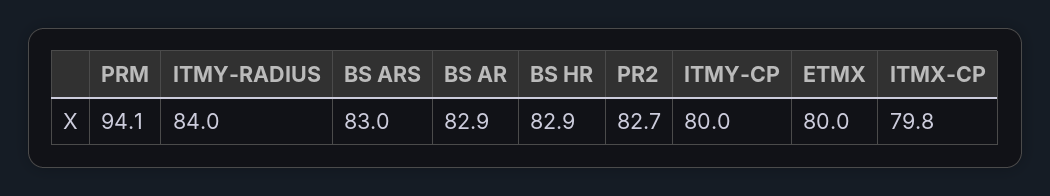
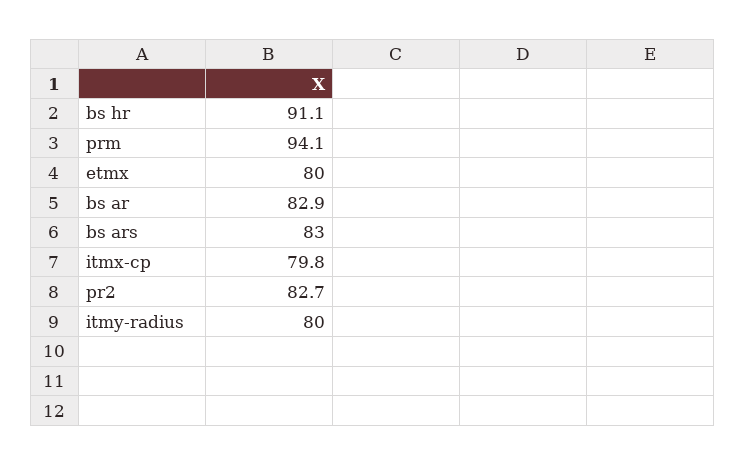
ITMY-RADIUS: 84 -> 80
BS HR: 82.9 -> 91.1
ITMY-CP: 80 -> none

